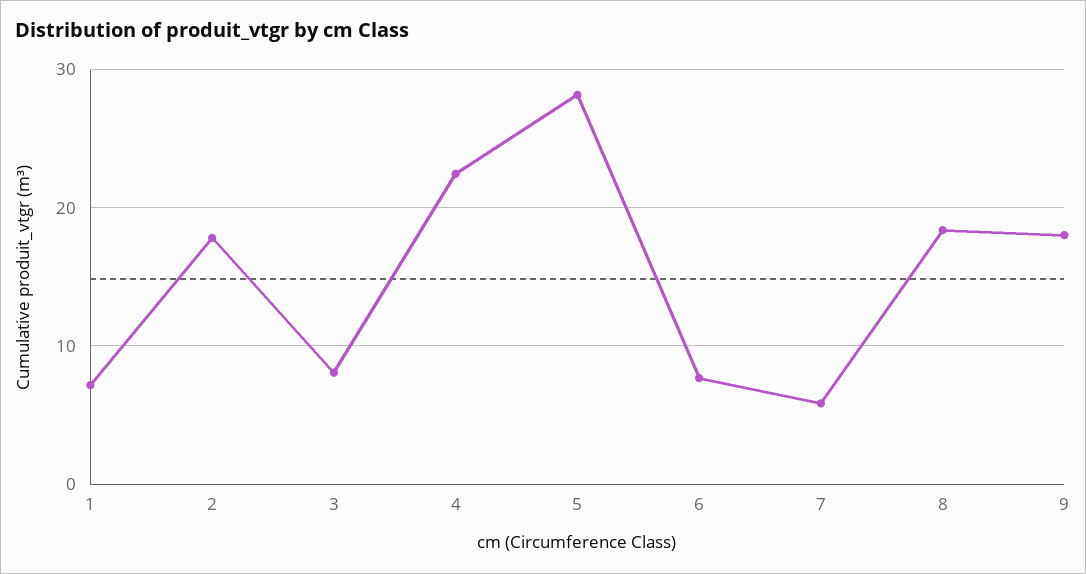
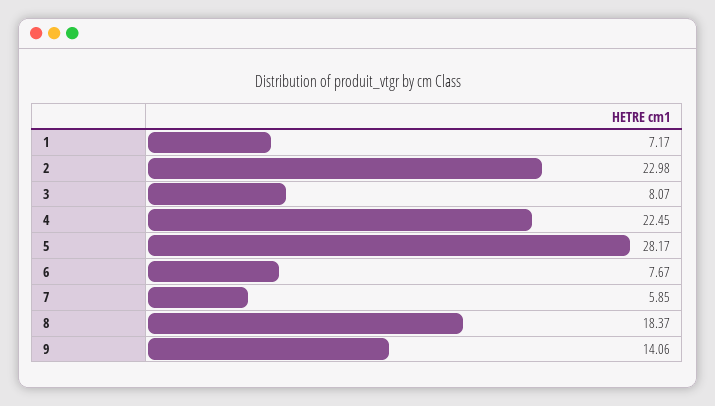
2: 18 -> 22.98
9: 18 -> 14.06

